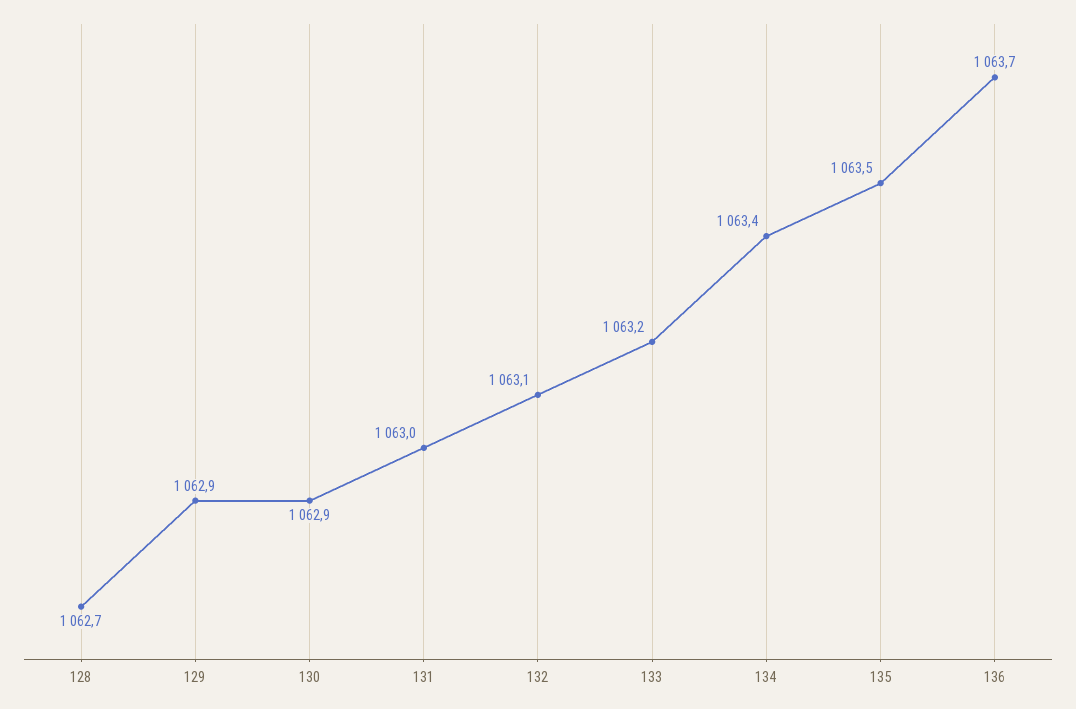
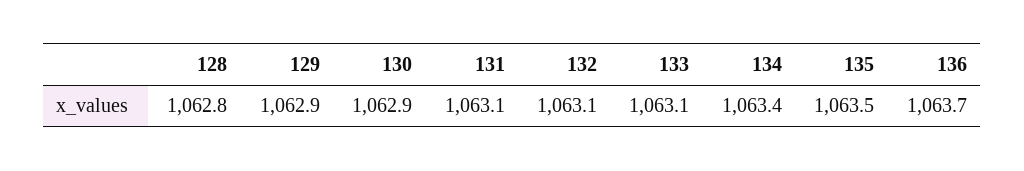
128: 1062.7 -> 1062.8
131: 1063 -> 1063.1
133: 1063.2 -> 1063.1

